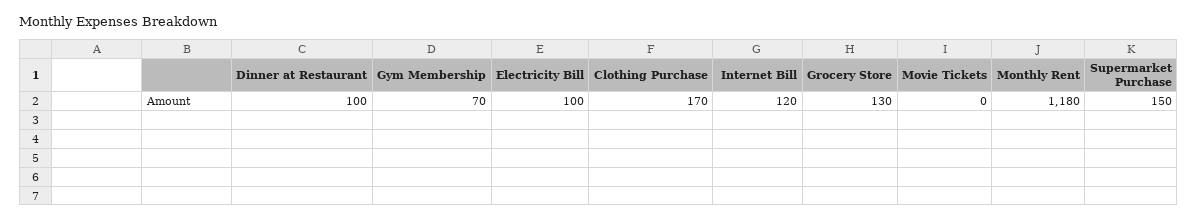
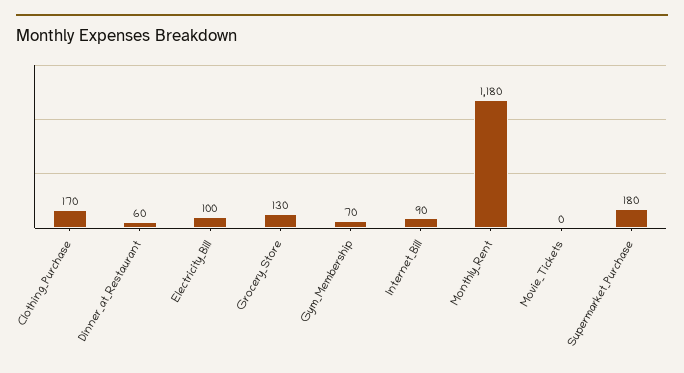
Dinner at Restaurant: 100 -> 60
Internet Bill: 120 -> 90
Supermarket Purchase: 150 -> 180

